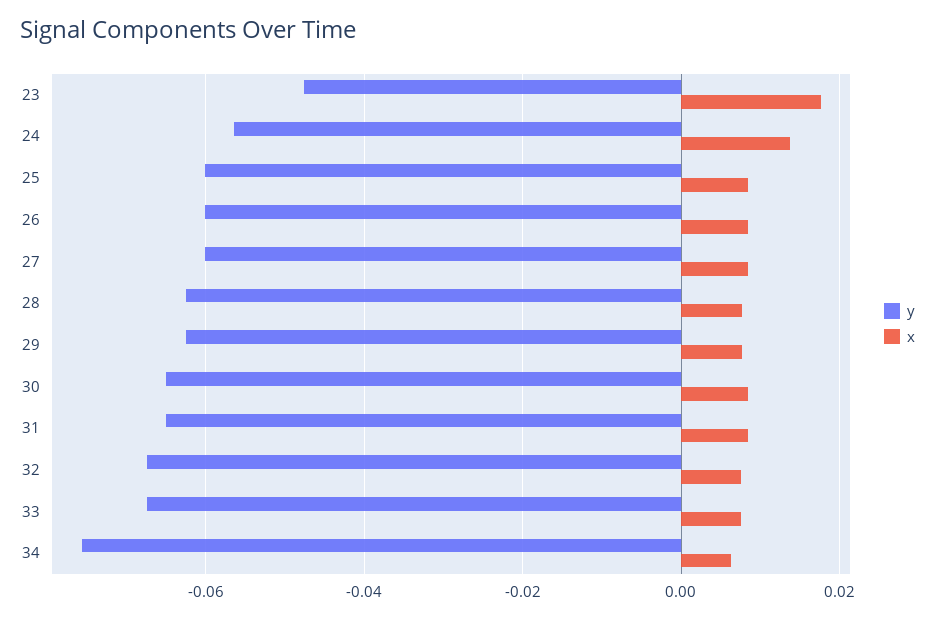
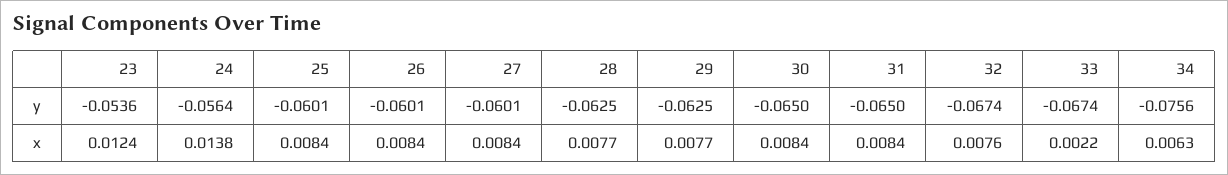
y, 23: -0.048 -> -0.0536
x, 23: 0.018 -> 0.0124
x, 33: 0.008 -> 0.0022

